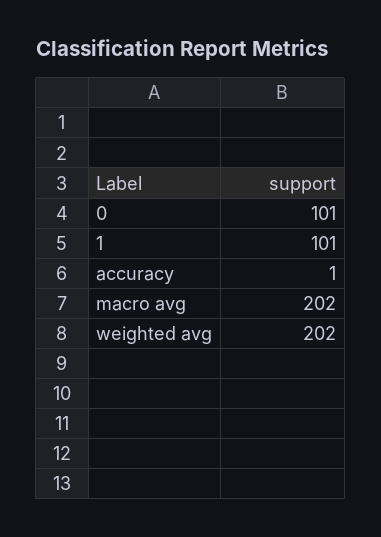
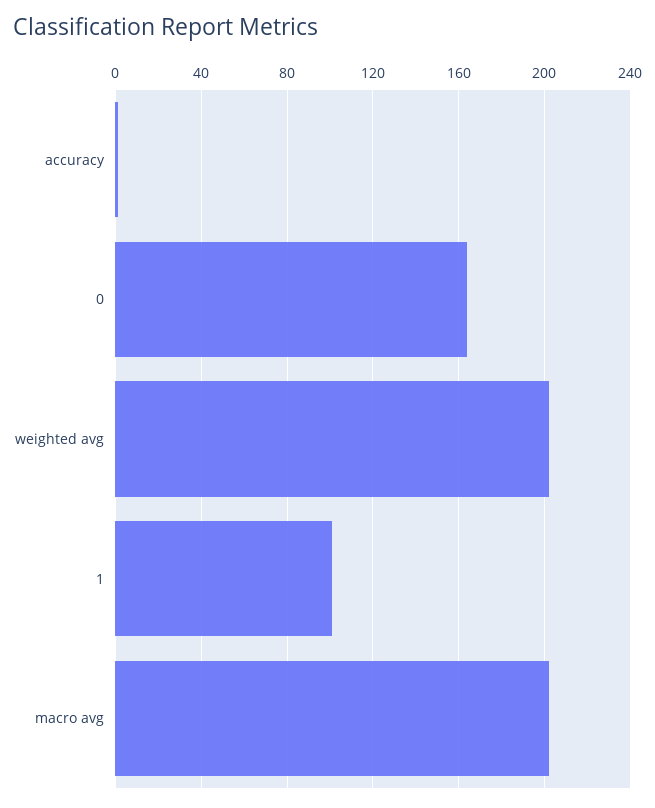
0: 101 -> 165

